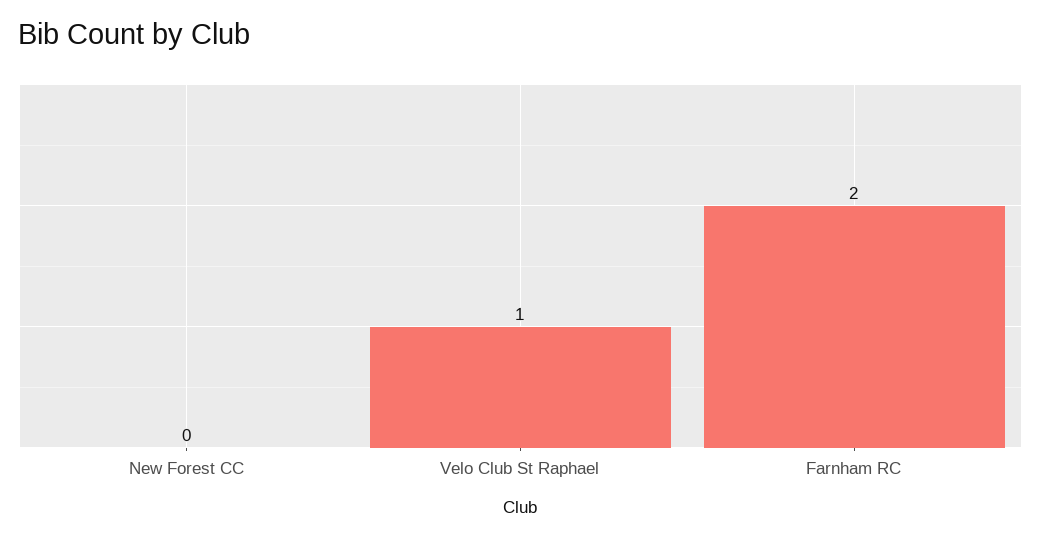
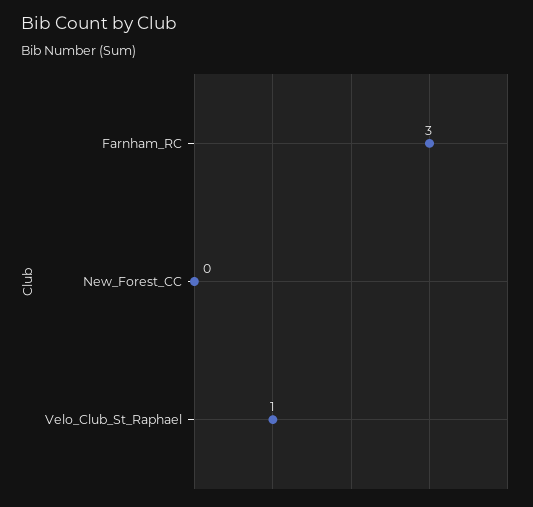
Farnham RC: 2 -> 3

